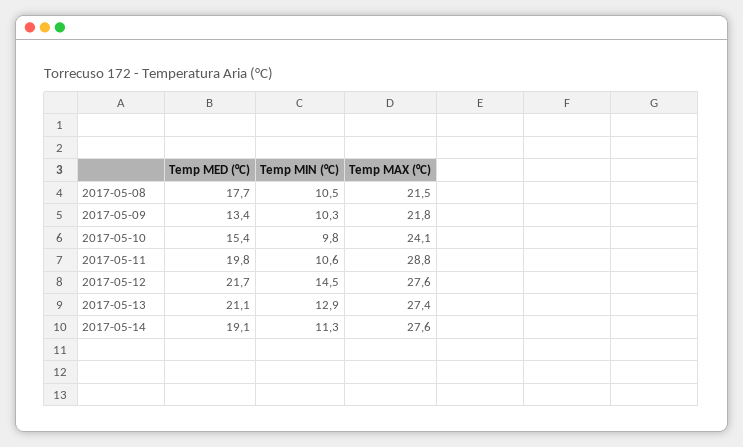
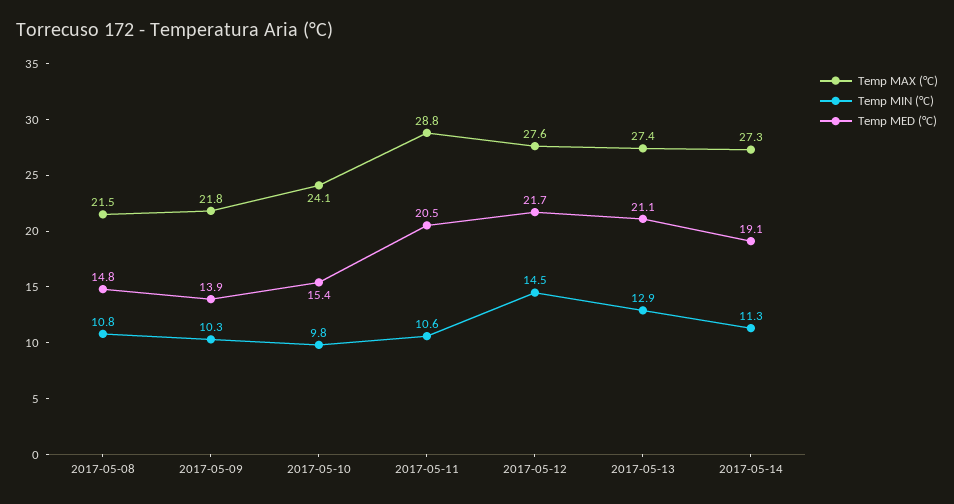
Temp MED (°C), 2017-05-08: 17.7 -> 14.8
Temp MIN (°C), 2017-05-08: 10.5 -> 10.8
Temp MED (°C), 2017-05-09: 13.4 -> 13.9
Temp MED (°C), 2017-05-11: 19.8 -> 20.5
Temp MAX (°C), 2017-05-14: 27.6 -> 27.3

